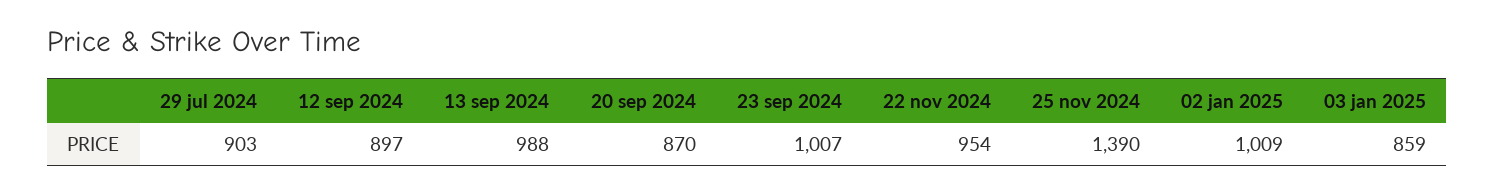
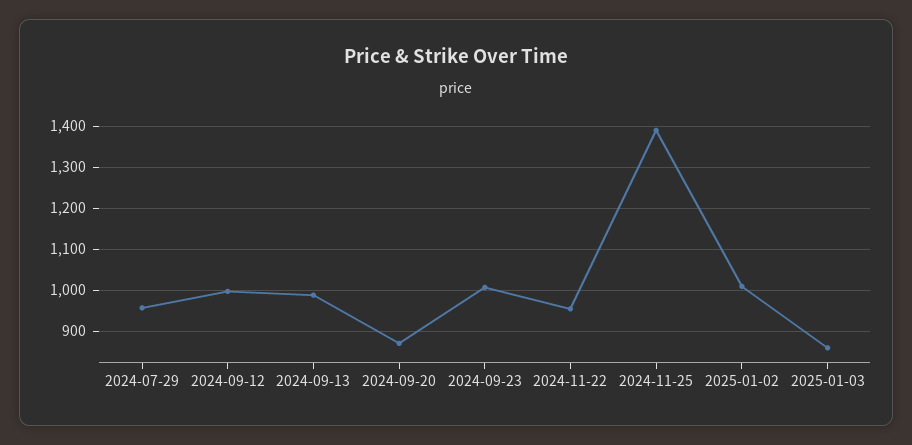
29 jul 2024: 903 -> 960
12 sep 2024: 897 -> 1000

